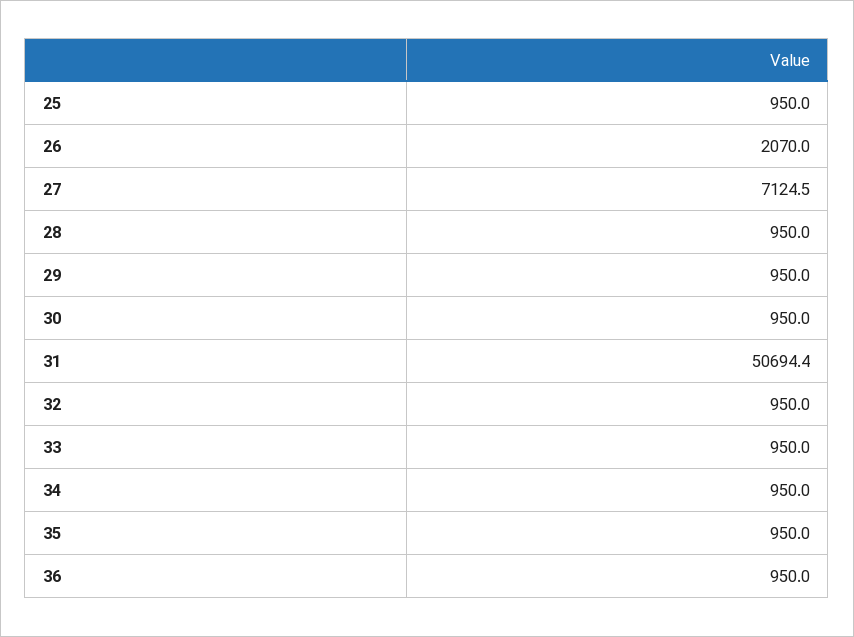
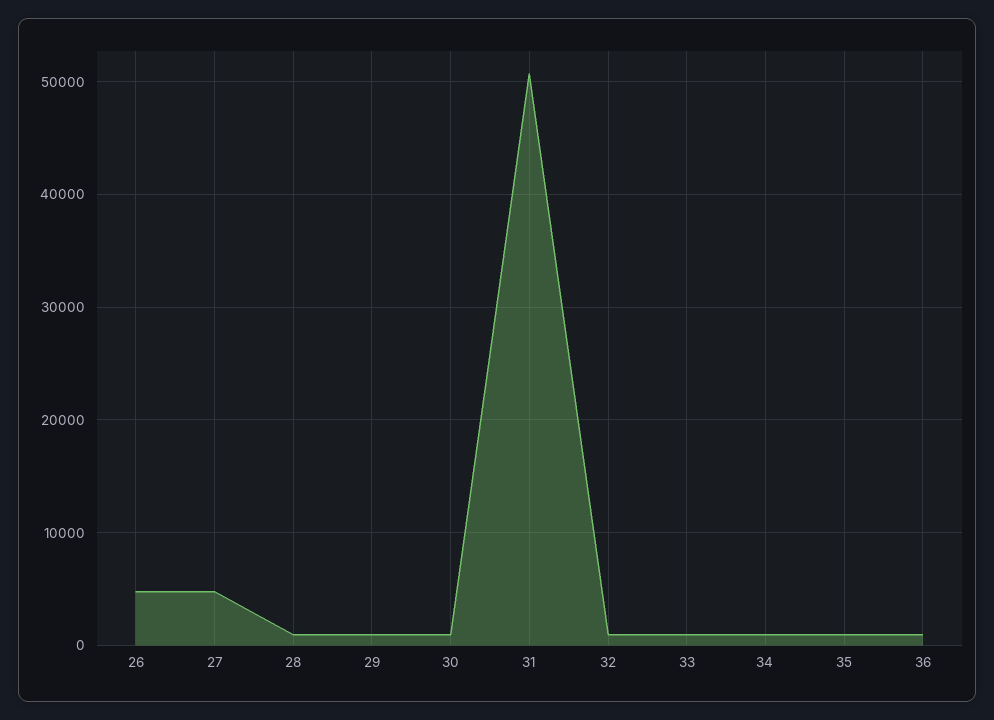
25: 950 -> none
26: 2070 -> 5000
27: 7124.5 -> 5000

